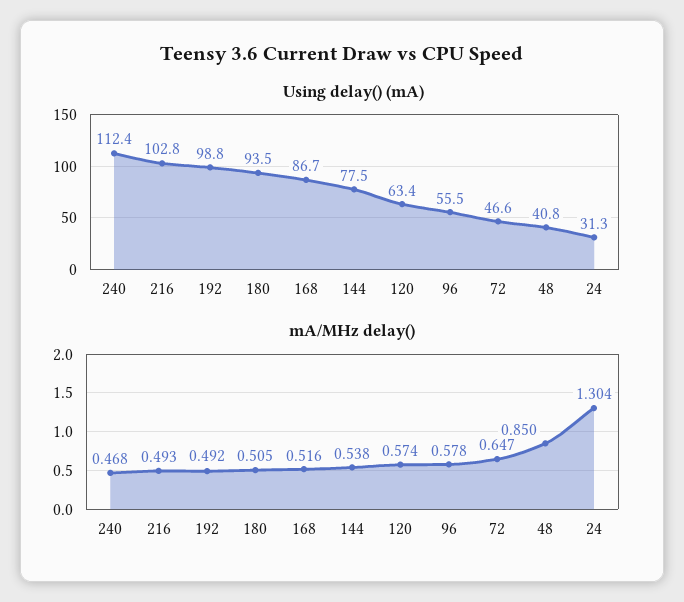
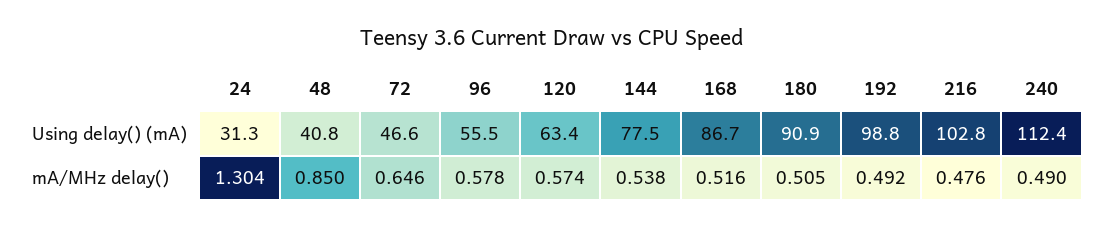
Using delay() (mA), 180: 93.5 -> 90.9
mA/MHz delay(), 240: 0.468 -> 0.49
mA/MHz delay(), 216: 0.493 -> 0.476
mA/MHz delay(), 72: 0.647 -> 0.646

